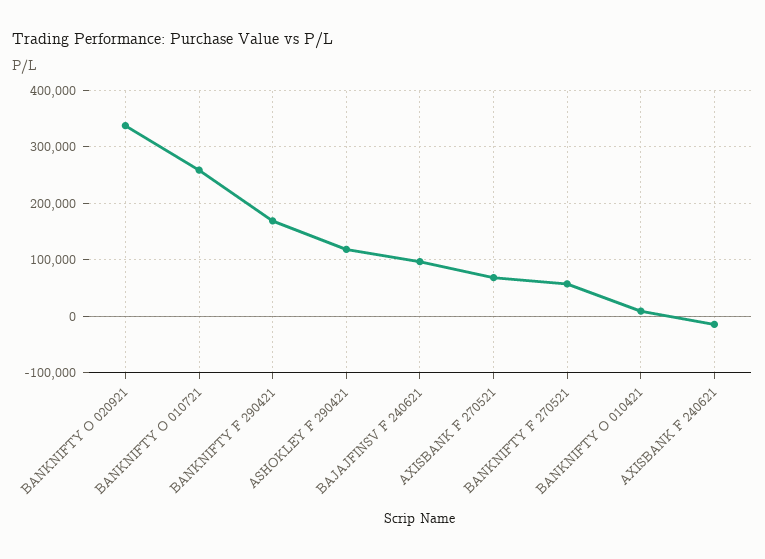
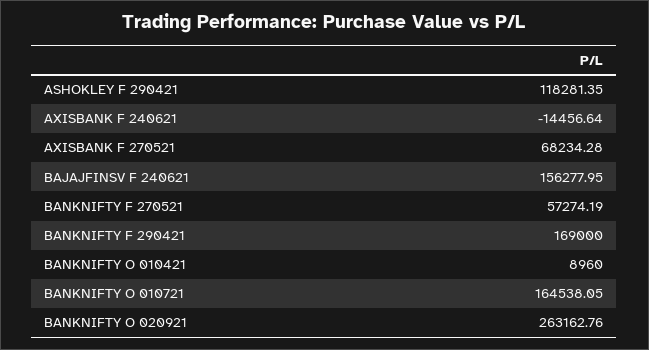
BANKNIFTY O 020921: 340000 -> 263162.76
BANKNIFTY O 010721: 260000 -> 164538.05
BAJAJFINSV F 240621: 100000 -> 156277.95

